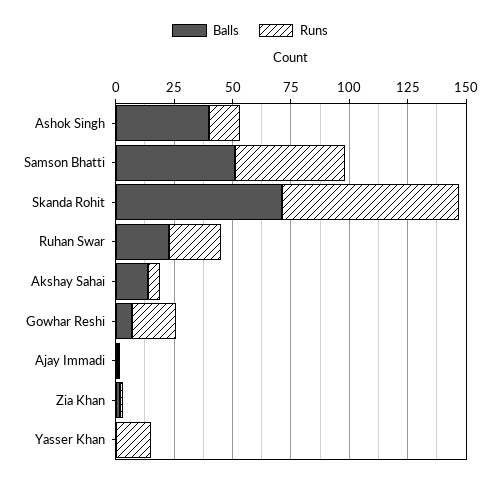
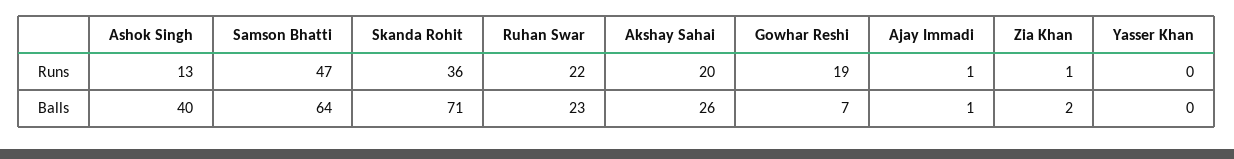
Balls, Samson Bhatti: 50 -> 64
Runs, Skanda Rohit: 75 -> 36
Balls, Akshay Sahai: 15 -> 26
Runs, Akshay Sahai: 5 -> 20
Runs, Yasser Khan: 15 -> 0

